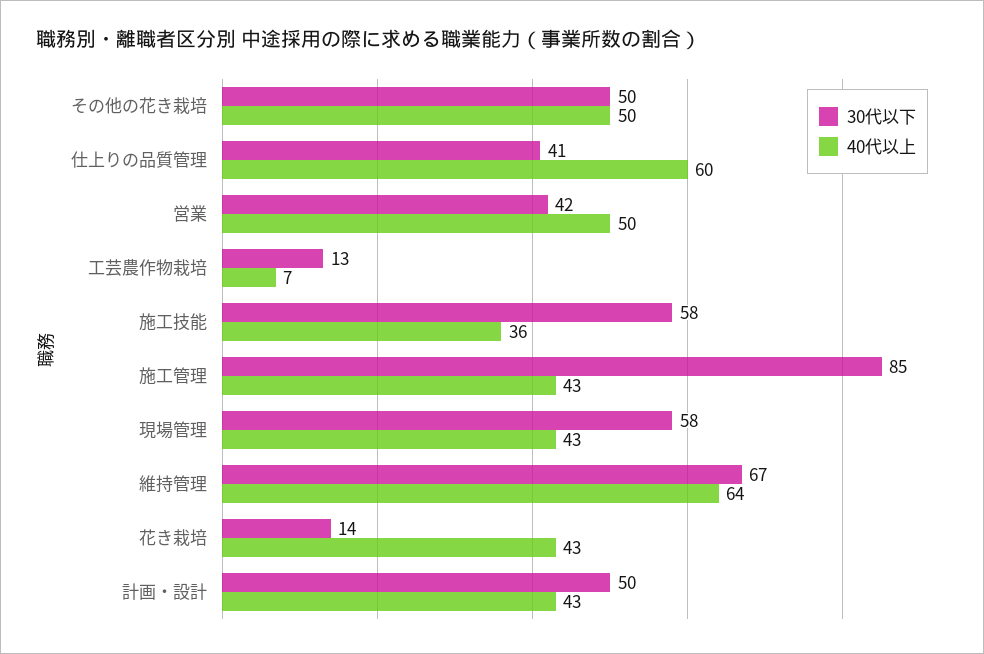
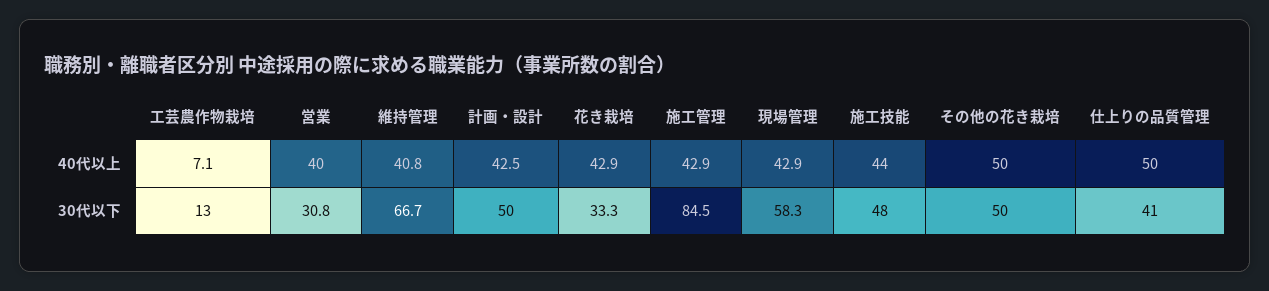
40代以上, 仕上りの品質管理: 60 -> 50
30代以下, 営業: 42 -> 30.8
40代以上, 営業: 50 -> 40
30代以下, 施工技能: 58 -> 48
40代以上, 施工技能: 36 -> 44
40代以上, 維持管理: 64 -> 40.8
30代以下, 花き栽培: 14 -> 33.3

